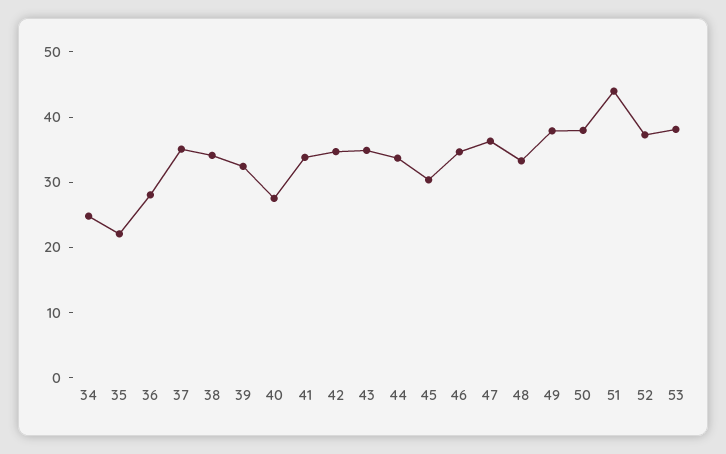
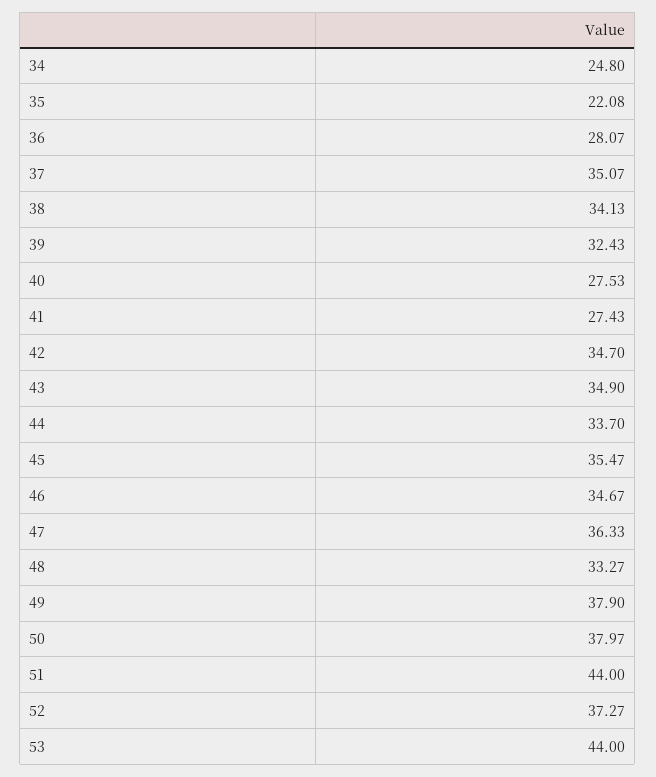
41: 34 -> 27.43
45: 30 -> 35.47
53: 38 -> 44

